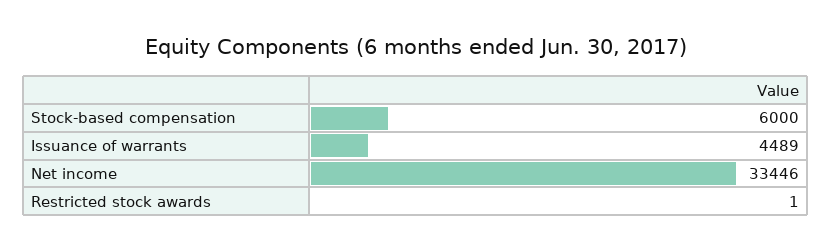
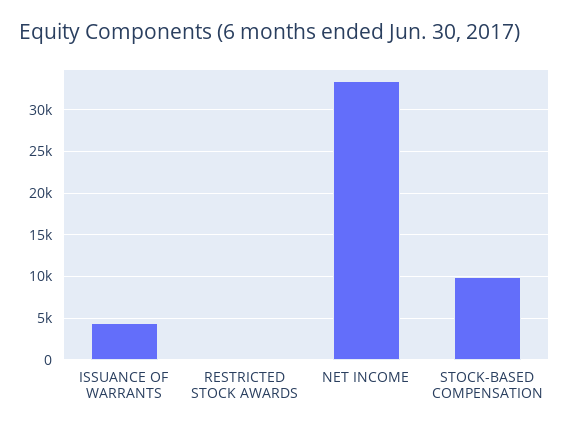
Stock-based compensation: 6000 -> 10000

